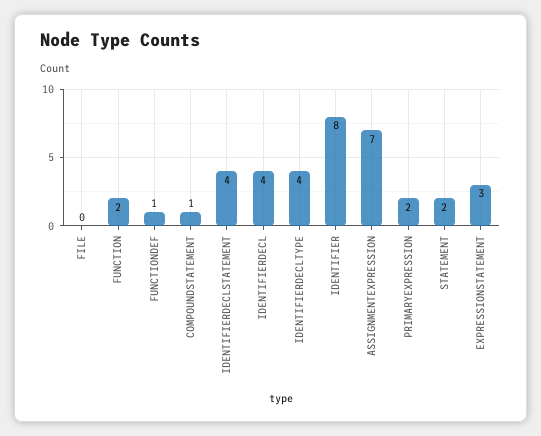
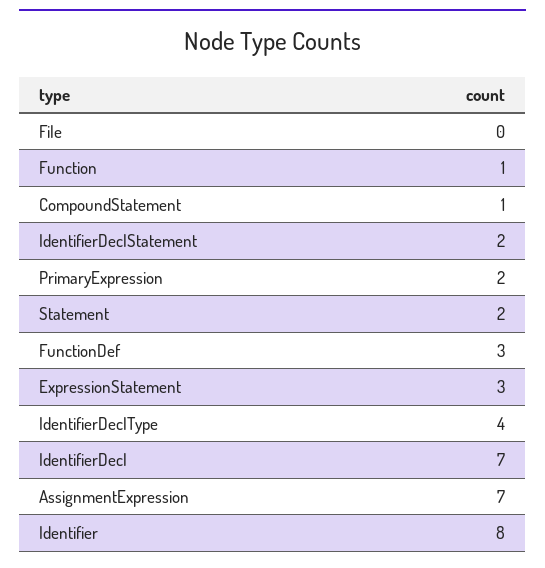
FUNCTION: 2 -> 1
FUNCTIONDEF: 1 -> 3
IDENTIFIERDECLSTATEMENT: 4 -> 2
IDENTIFIERDECL: 4 -> 7

